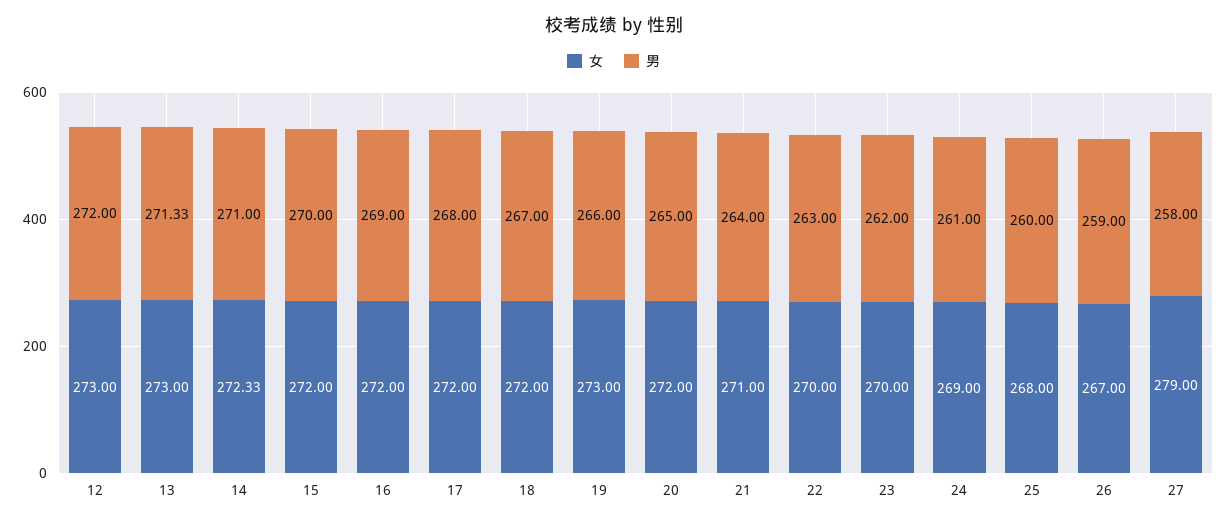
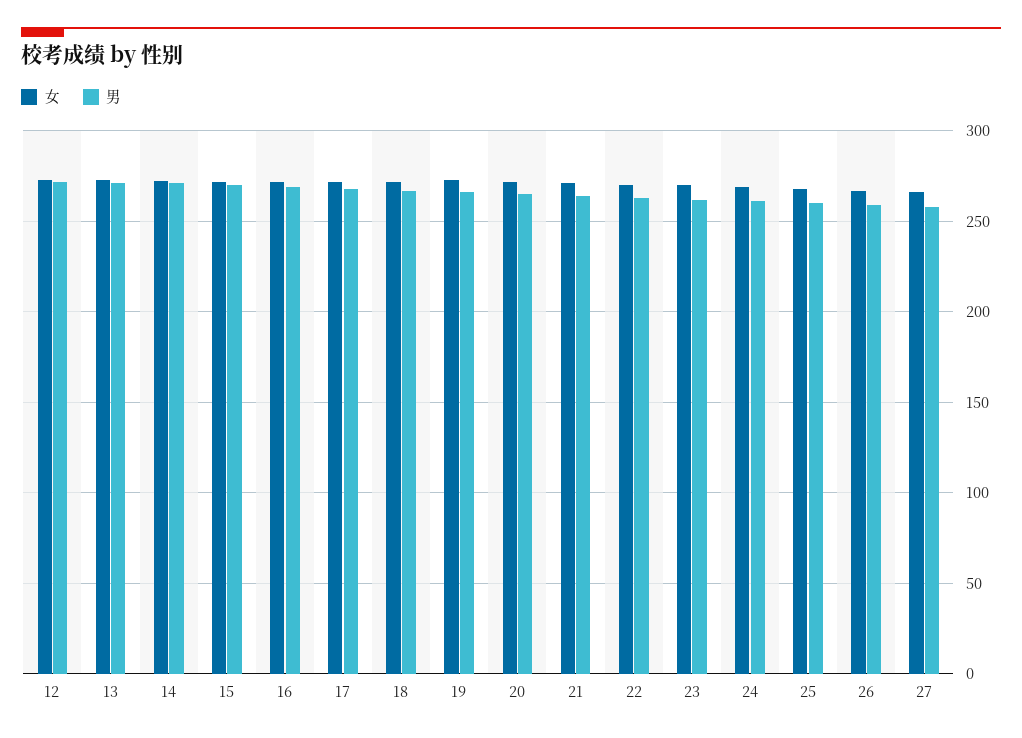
女, 27: 279 -> 265

